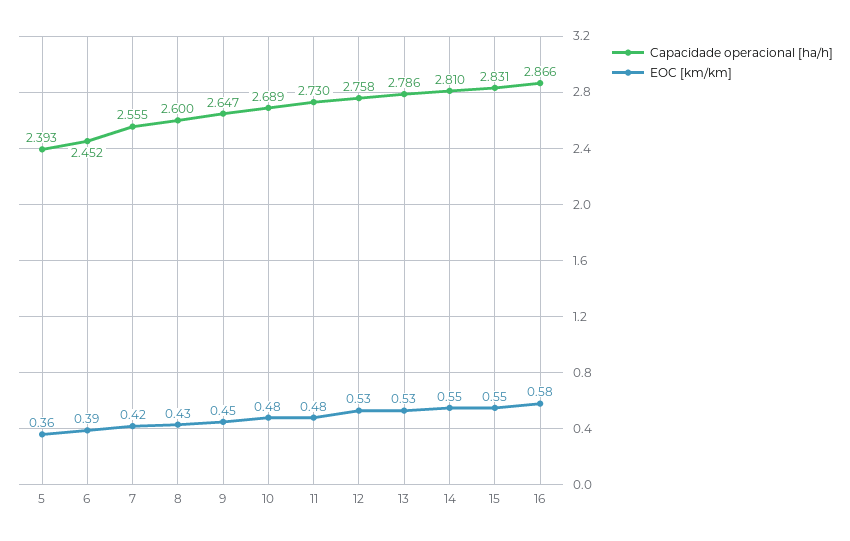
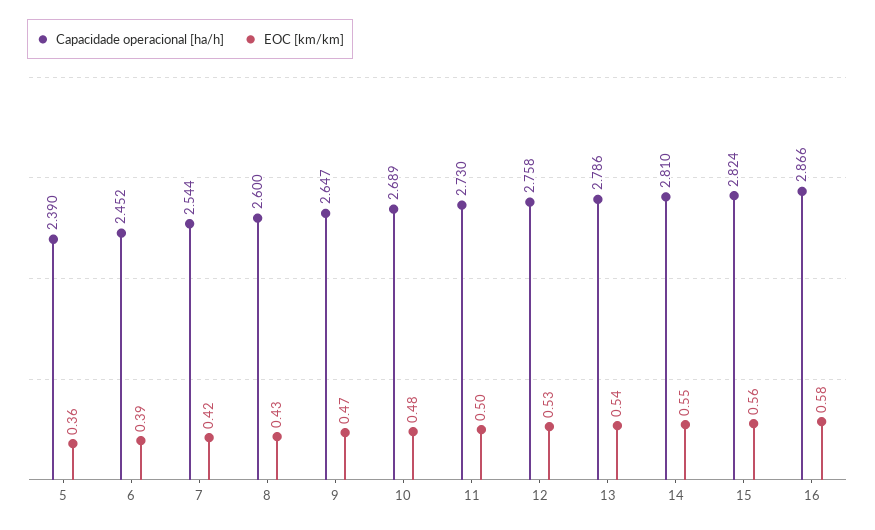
Capacidade operacional [ha/h], 5: 2.393 -> 2.39
Capacidade operacional [ha/h], 7: 2.555 -> 2.544
EOC [km/km], 9: 0.45 -> 0.47
EOC [km/km], 11: 0.48 -> 0.5
EOC [km/km], 13: 0.53 -> 0.54
Capacidade operacional [ha/h], 15: 2.831 -> 2.824
EOC [km/km], 15: 0.55 -> 0.56

